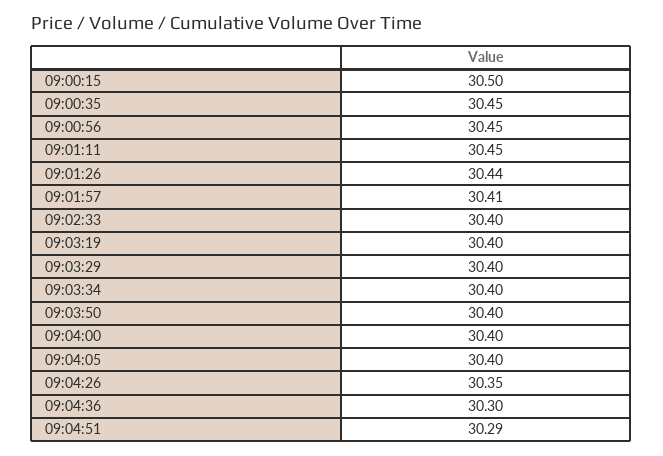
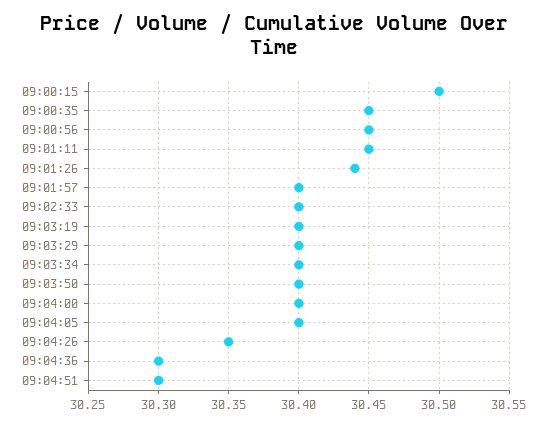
09:01:57: 30.41 -> 30.4
09:04:51: 30.29 -> 30.3

